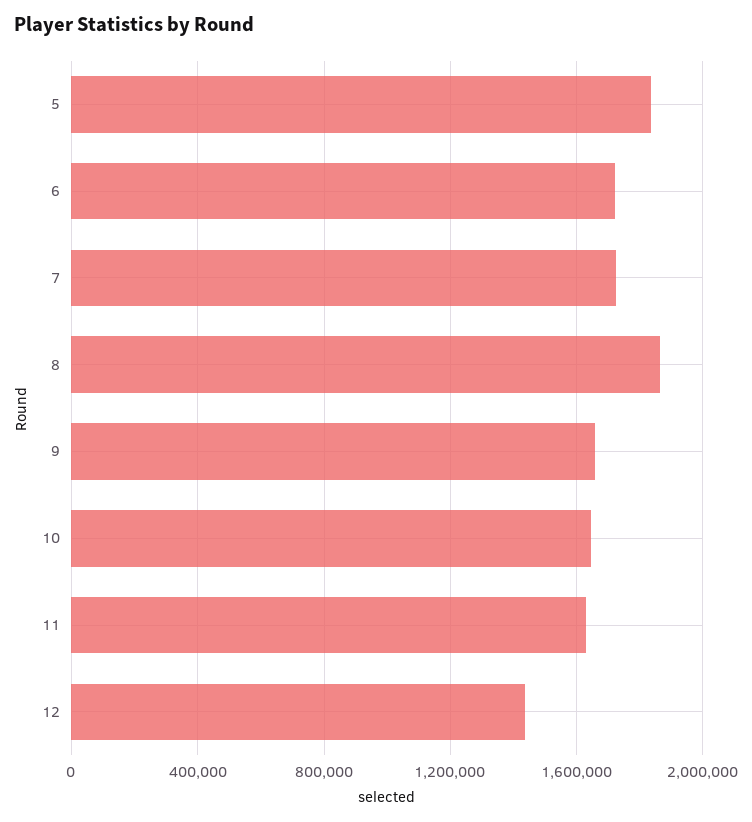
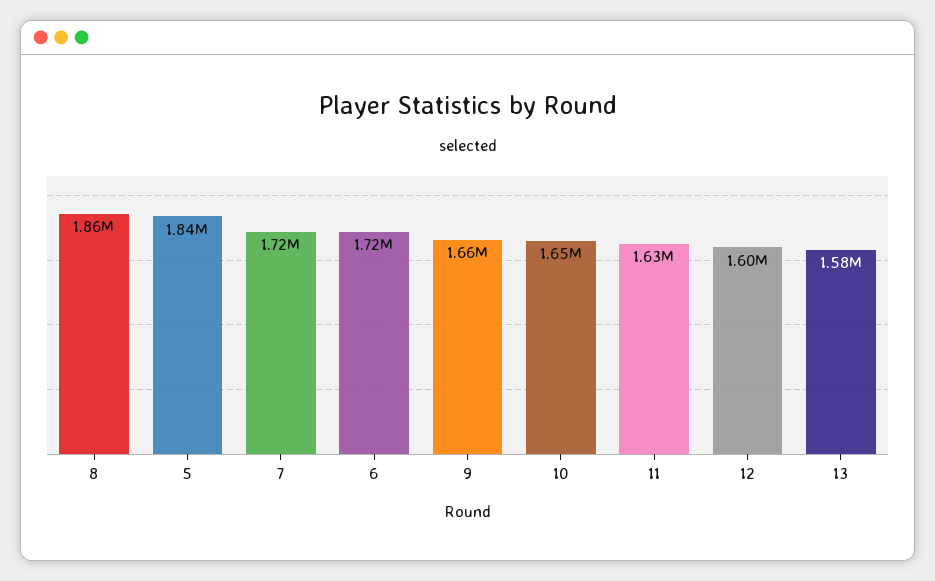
12: 1450000 -> 1600000
13: none -> 1580000

